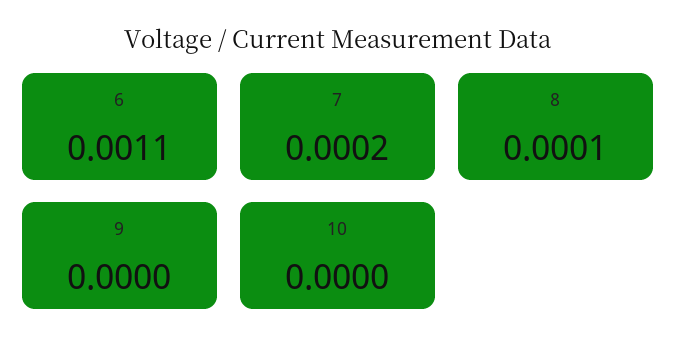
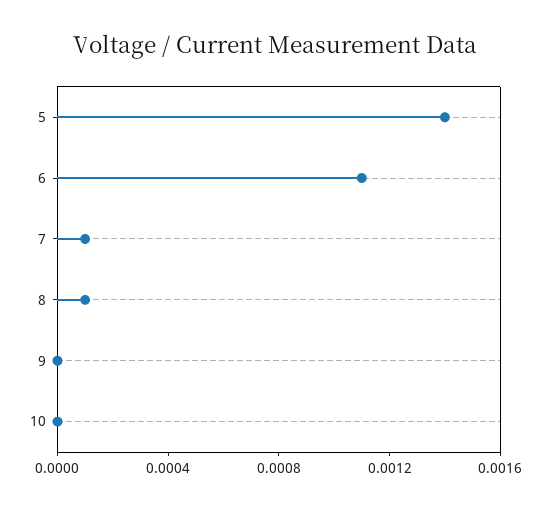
7: 0.0002 -> 0.0001
5: none -> 0.0014

